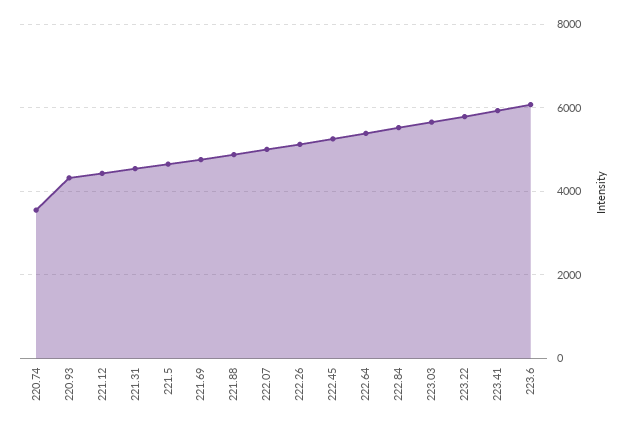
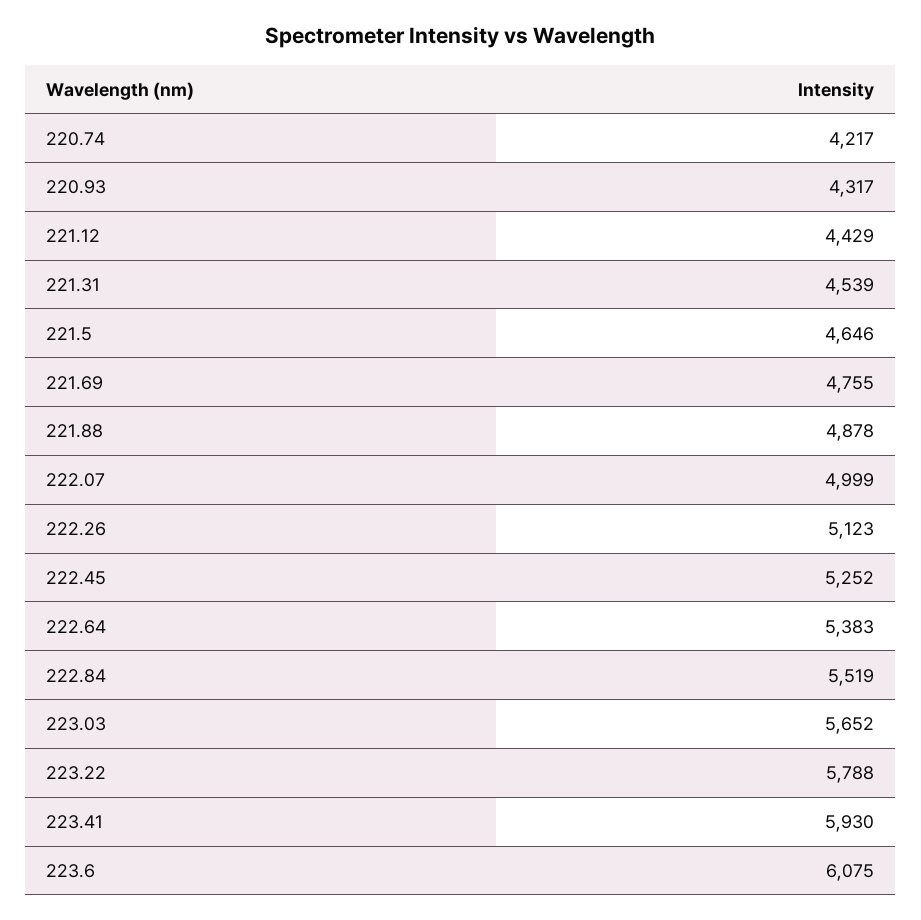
220.74: 3600 -> 4217

